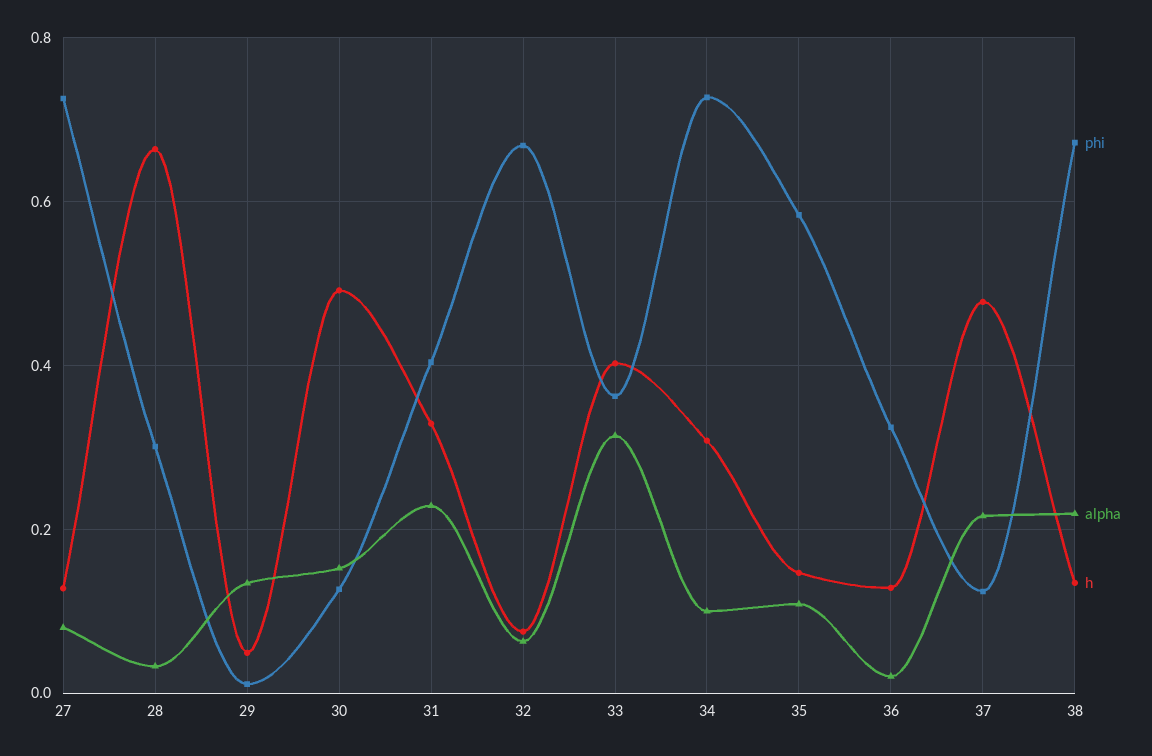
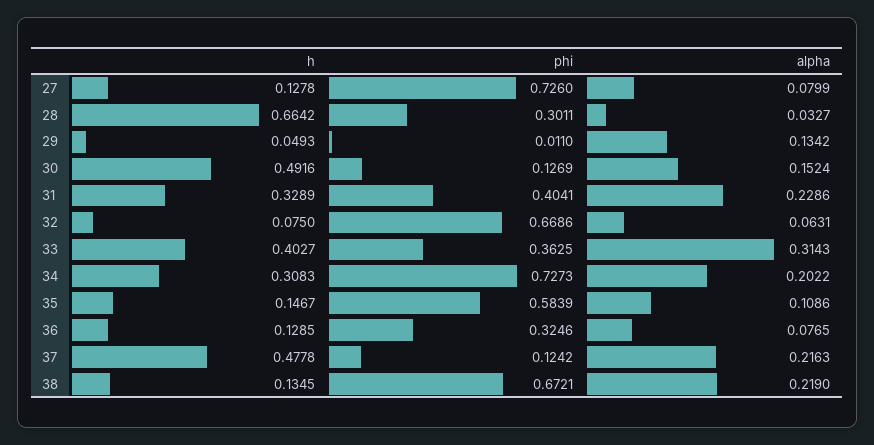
alpha, 34: 0.1 -> 0.2022
alpha, 36: 0.02 -> 0.0765

